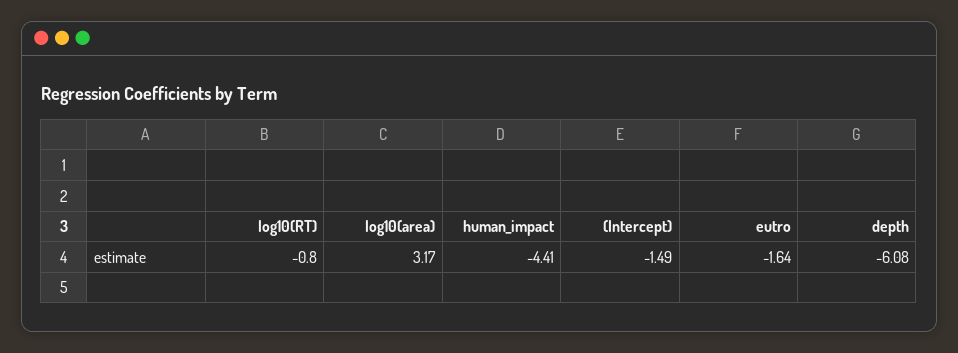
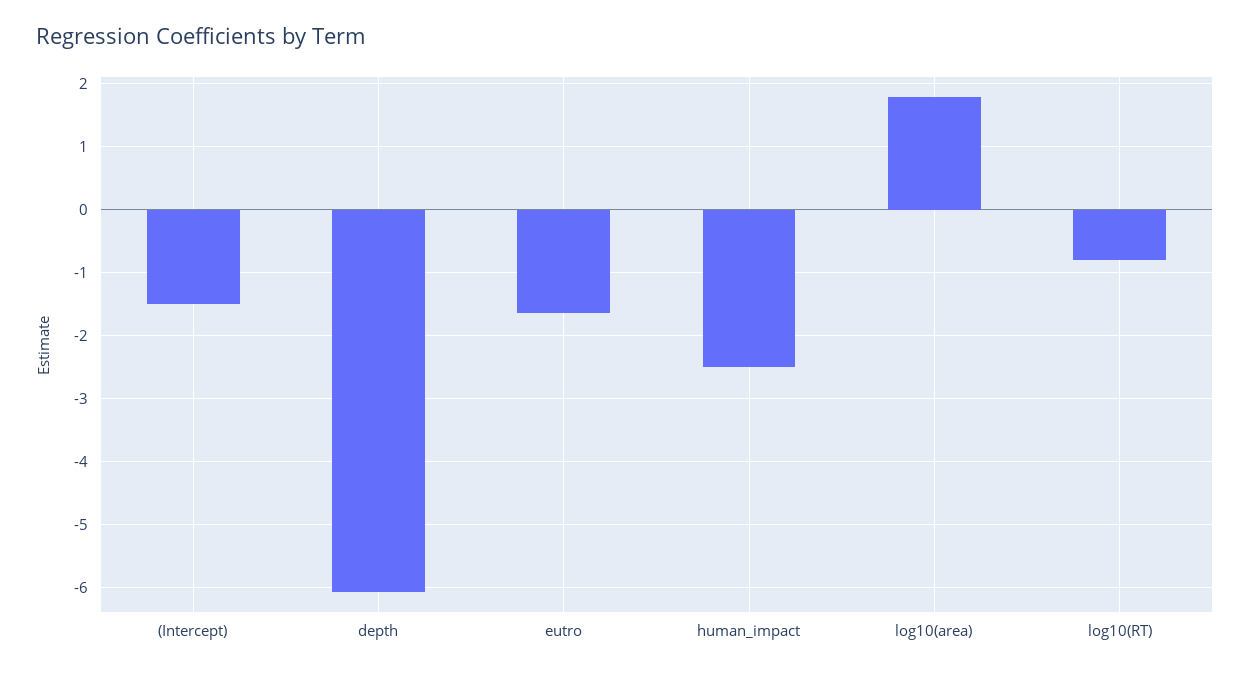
log10(area): 3.17 -> 1.8
human_impact: -4.41 -> -2.5

